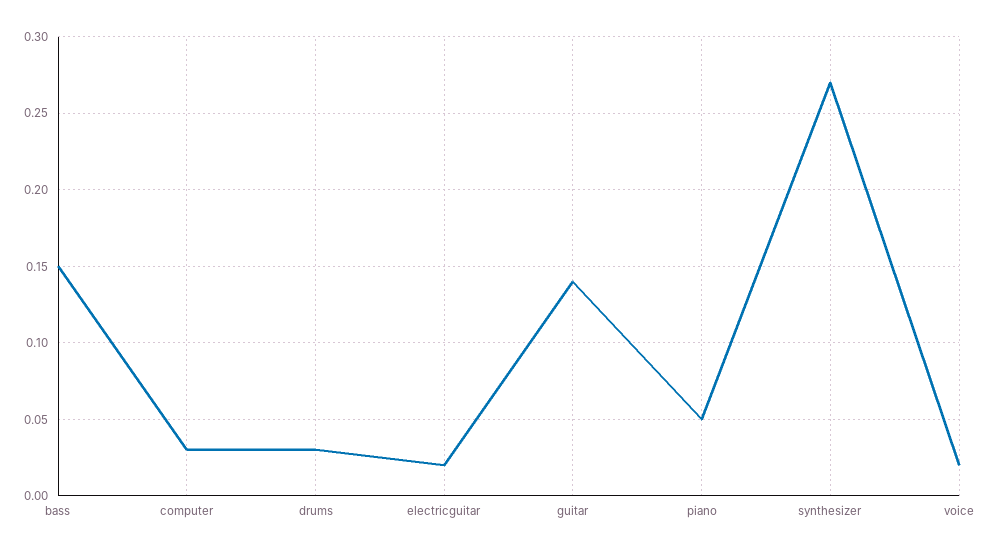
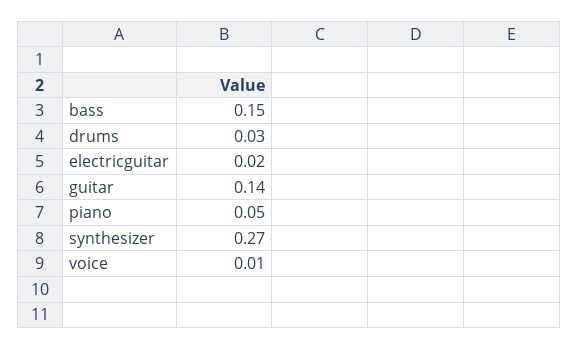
computer: 0.03 -> none
voice: 0.02 -> 0.01

